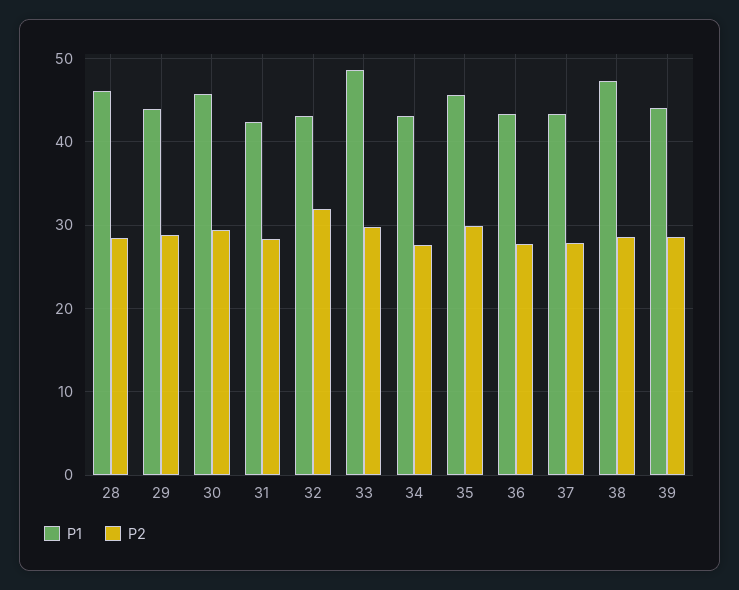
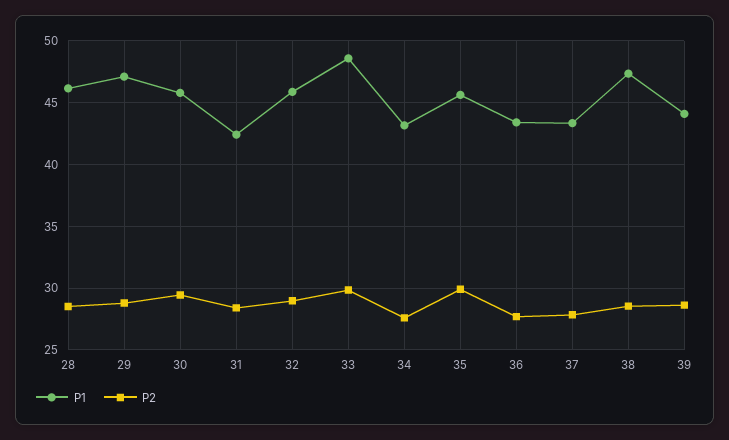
P1, 29: 44 -> 47
P1, 32: 43 -> 46
P2, 32: 32 -> 29

